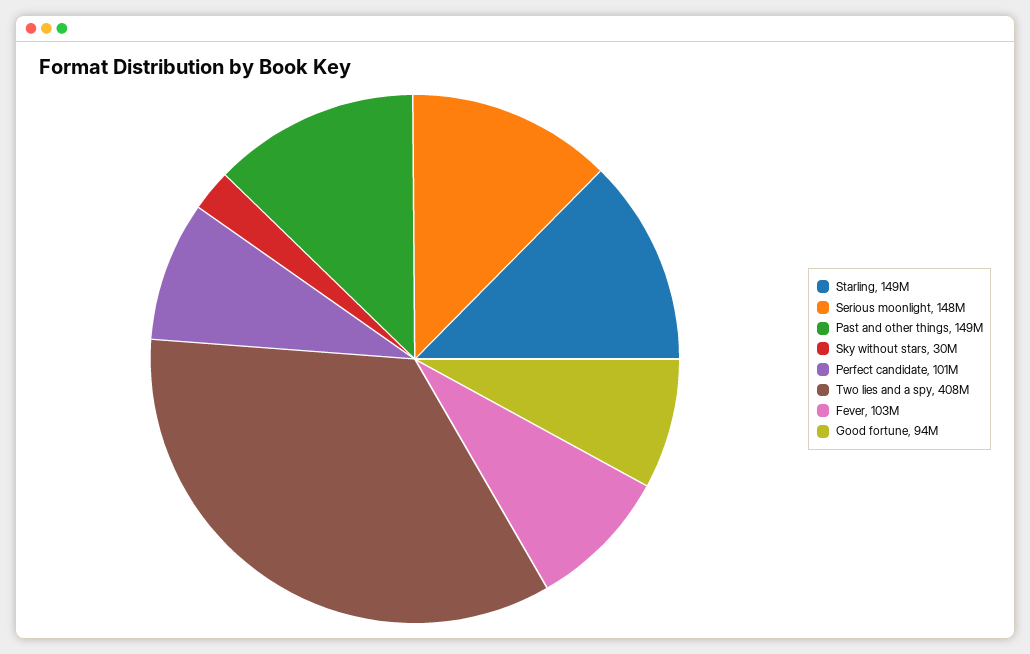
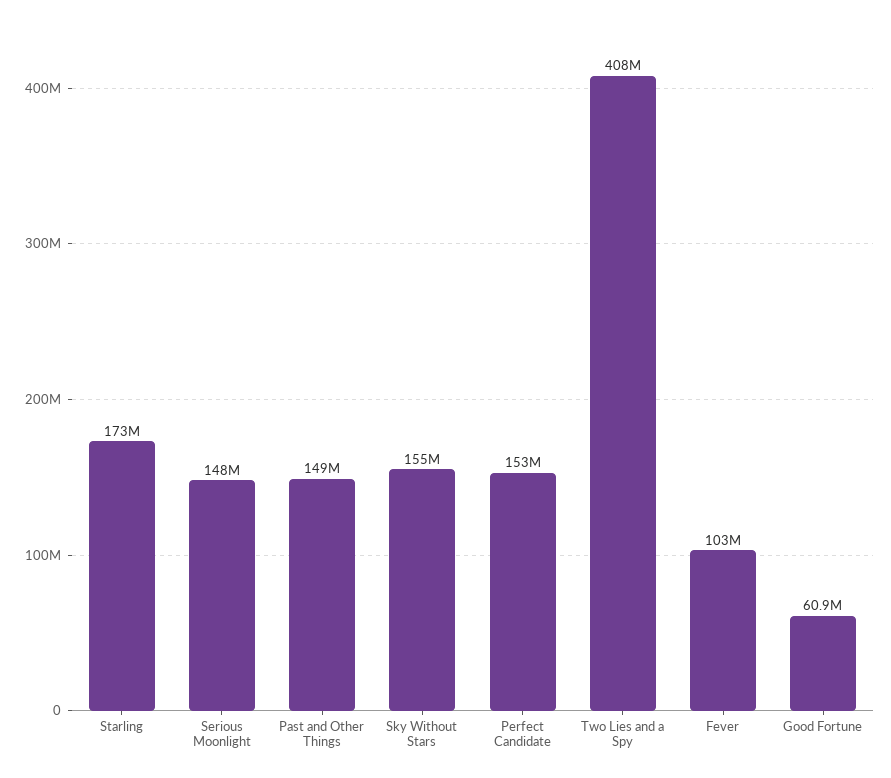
Starling: 149000000 -> 173000000
Sky without stars: 30000000 -> 155000000
Perfect candidate: 101000000 -> 153000000
Good fortune: 94000000 -> 60900000

